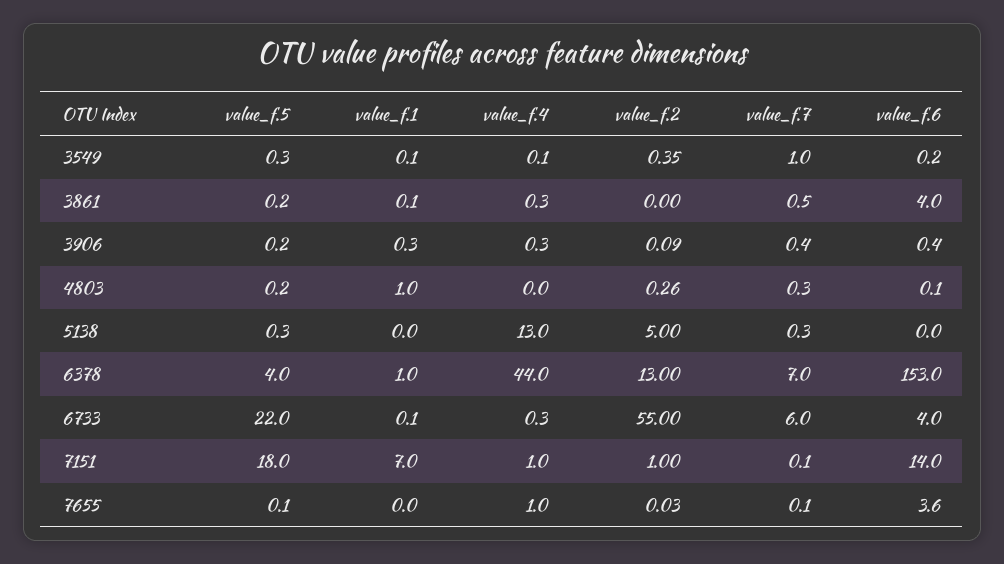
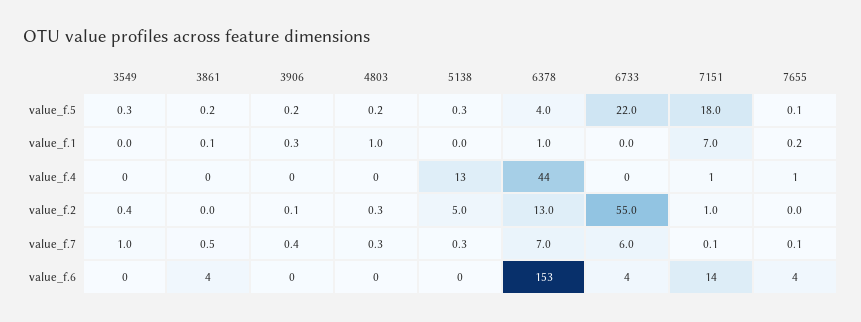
value_f.1, 3549: 0.1 -> 0
value_f.1, 6733: 0.1 -> 0
value_f.1, 7655: 0 -> 0.2

